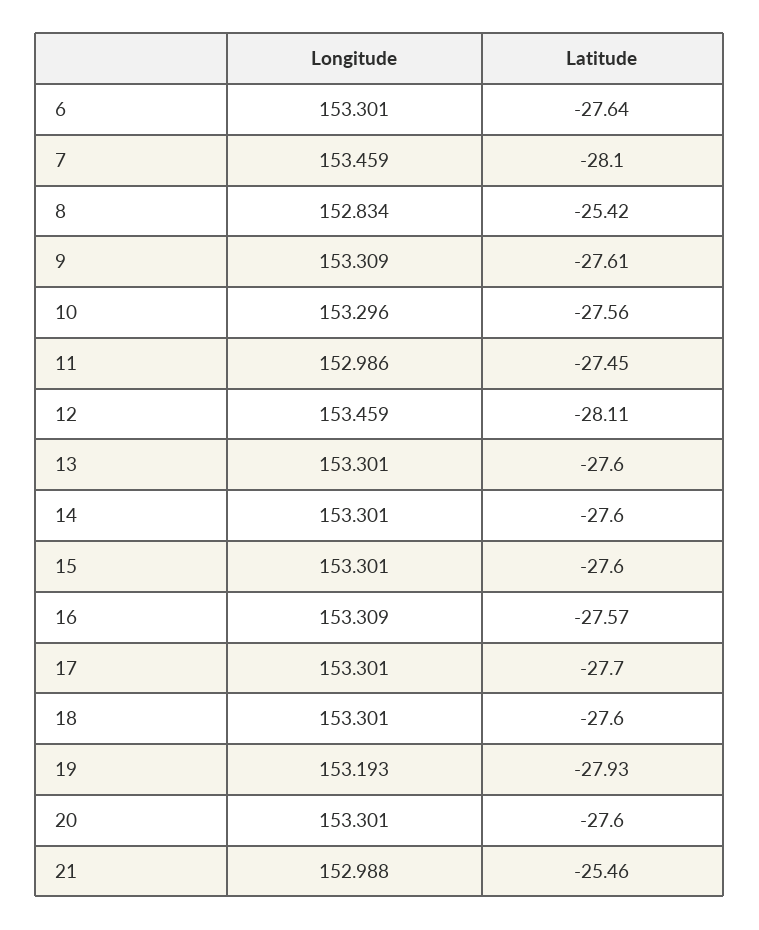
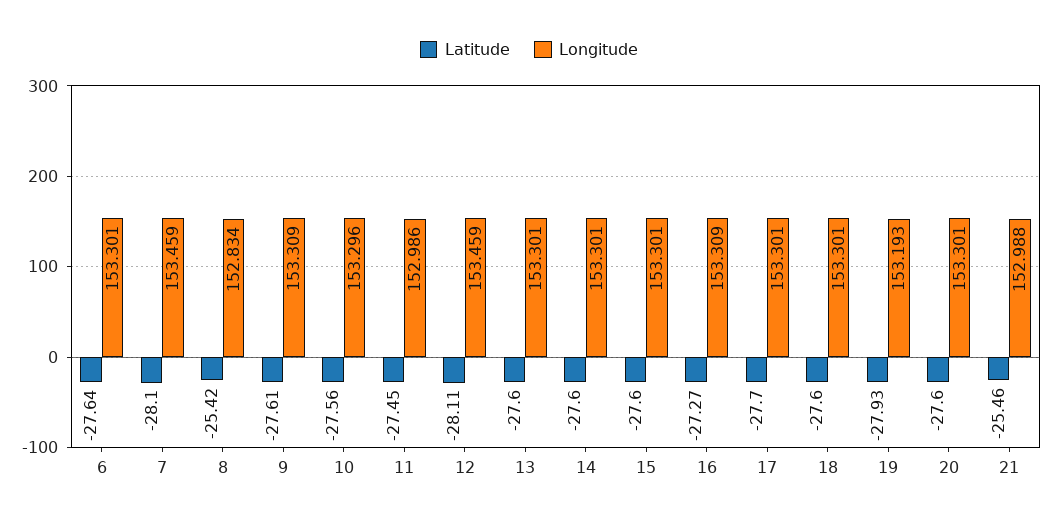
Latitude, 16: -27.57 -> -27.27

